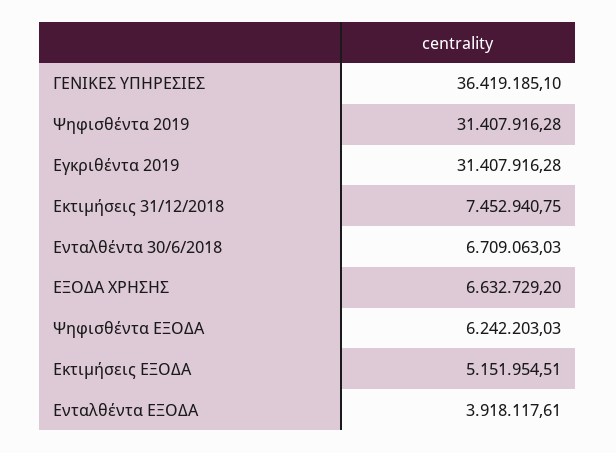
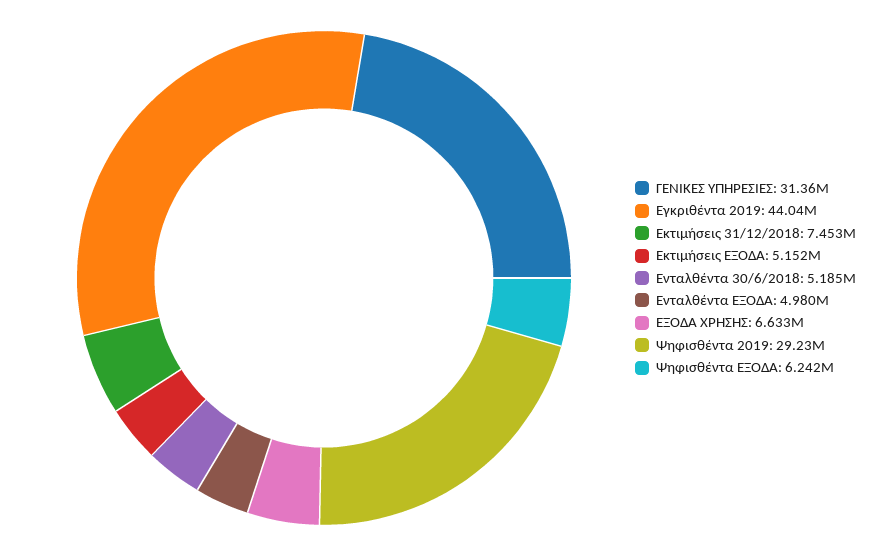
ΓΕΝΙΚΕΣ ΥΠΗΡΕΣΙΕΣ: 36419185.1 -> 31360000
Ψηφισθέντα 2019: 31407916.28 -> 29230000
Εγκριθέντα 2019: 31407916.28 -> 44040000
Ενταλθέντα 30/6/2018: 6709063.03 -> 5185000
Ενταλθέντα ΕΞΟΔΑ: 3918117.61 -> 4980000

